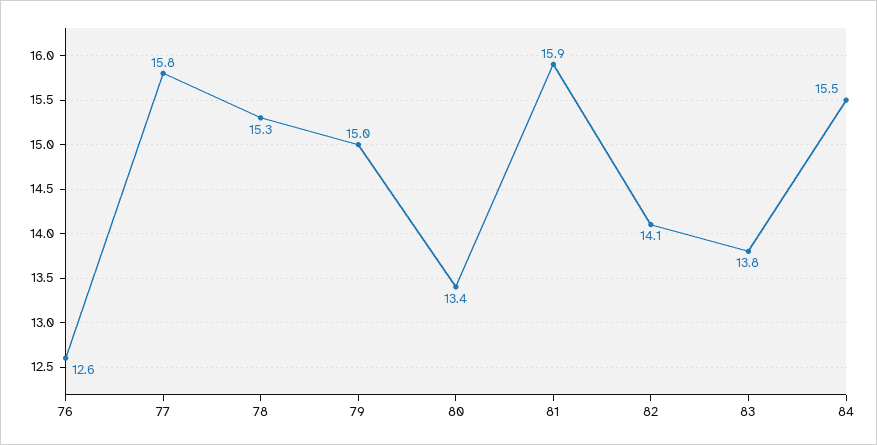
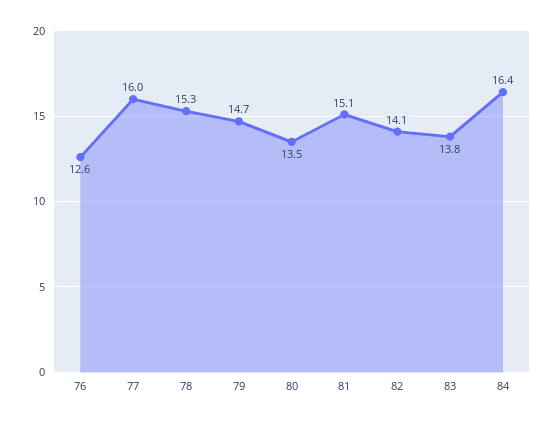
77: 15.8 -> 16
79: 15 -> 14.7
80: 13.4 -> 13.5
81: 15.9 -> 15.1
84: 15.5 -> 16.4

